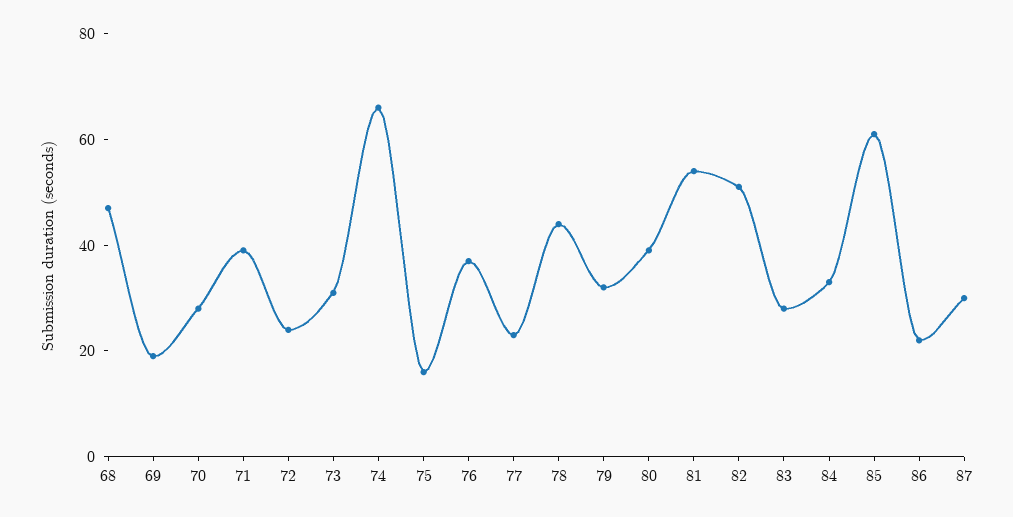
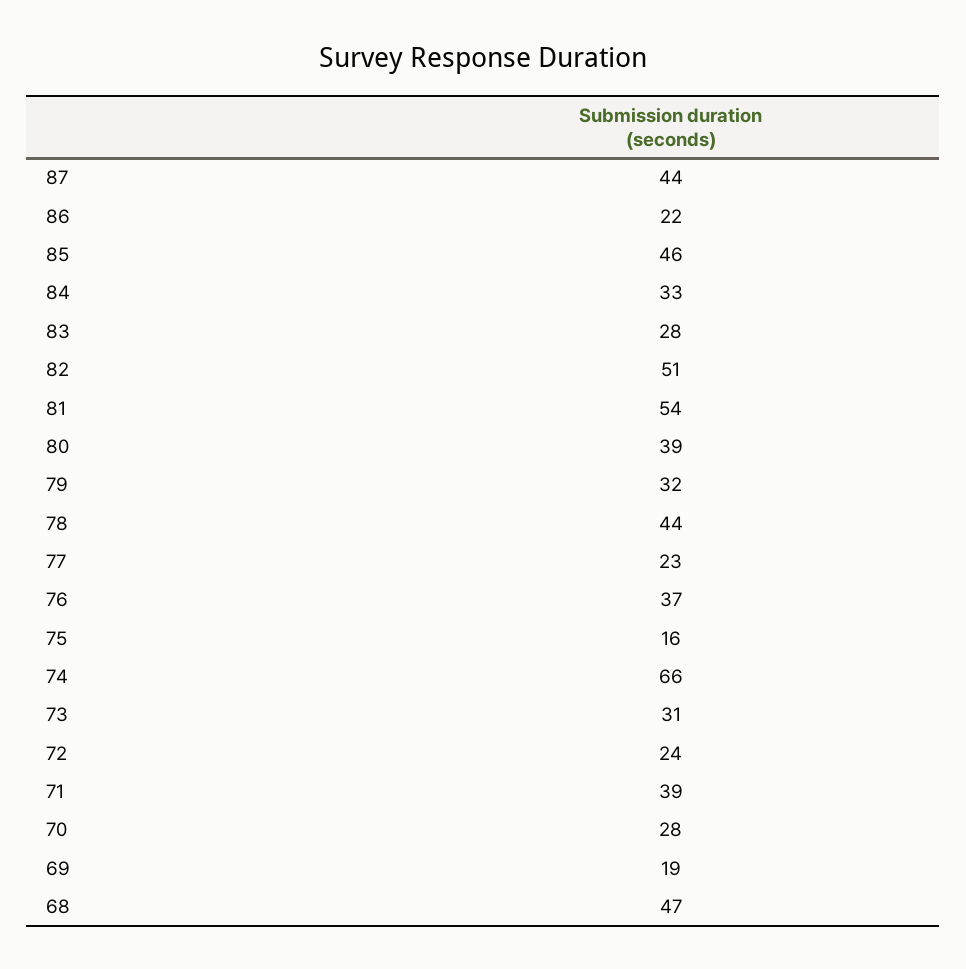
85: 60 -> 46
87: 30 -> 44

